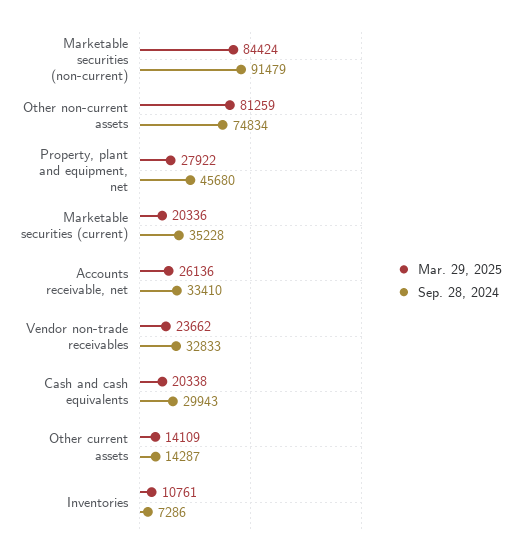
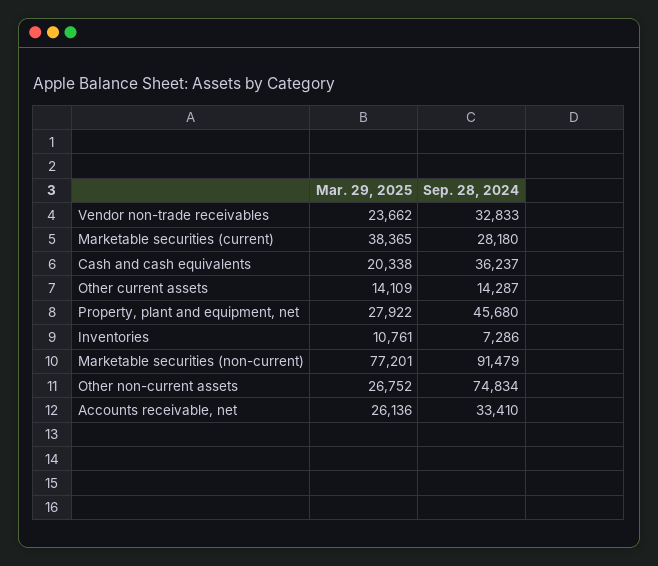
Mar. 29, 2025, Marketable securities (non-current): 84424 -> 77201
Mar. 29, 2025, Other non-current assets: 81259 -> 26752
Mar. 29, 2025, Marketable securities (current): 20336 -> 38365
Sep. 28, 2024, Marketable securities (current): 35228 -> 28180
Sep. 28, 2024, Cash and cash equivalents: 29943 -> 36237

